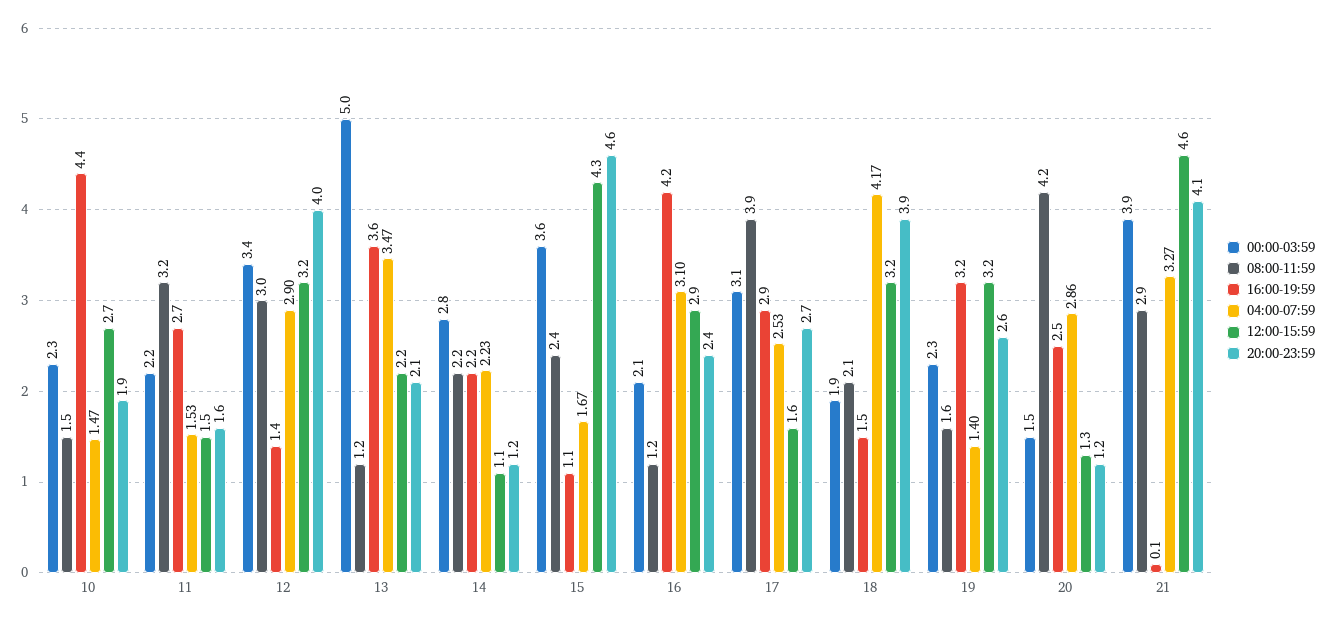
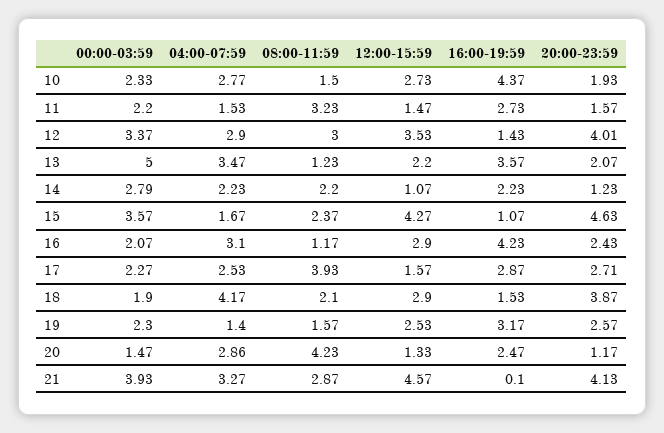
04:00-07:59, 10: 1.47 -> 2.77
12:00-15:59, 12: 3.2 -> 3.53
00:00-03:59, 17: 3.1 -> 2.27
12:00-15:59, 18: 3.2 -> 2.9
12:00-15:59, 19: 3.2 -> 2.53

